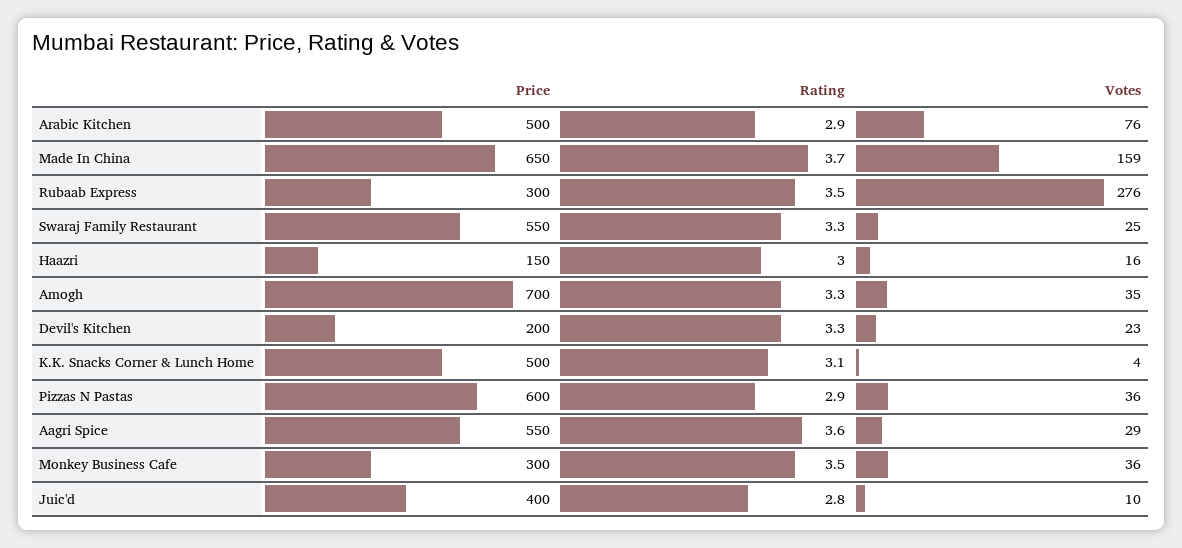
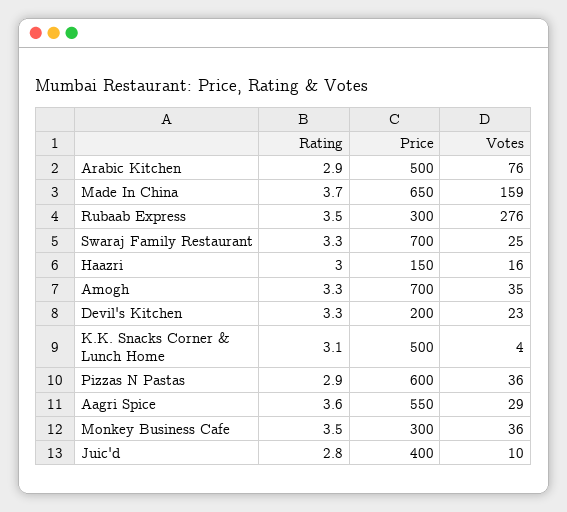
Price, Swaraj Family Restaurant: 550 -> 700

